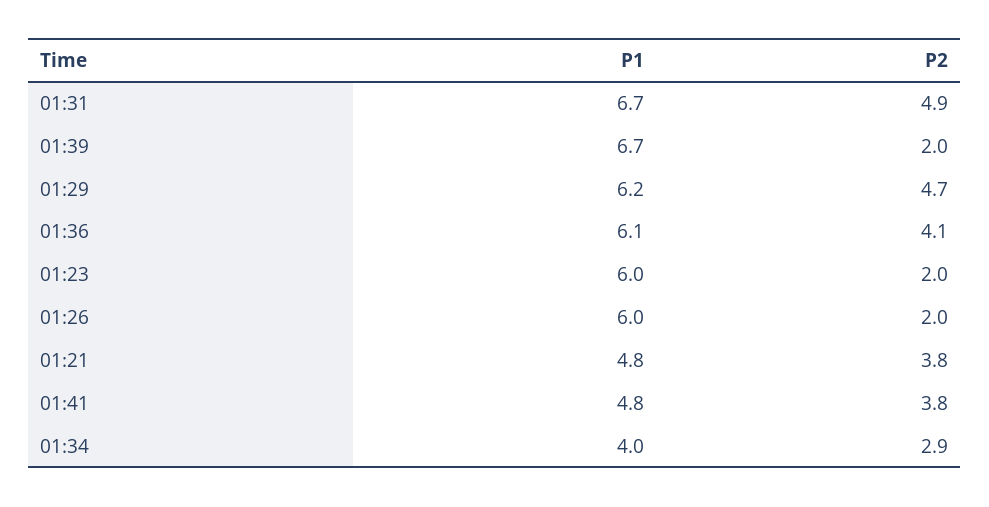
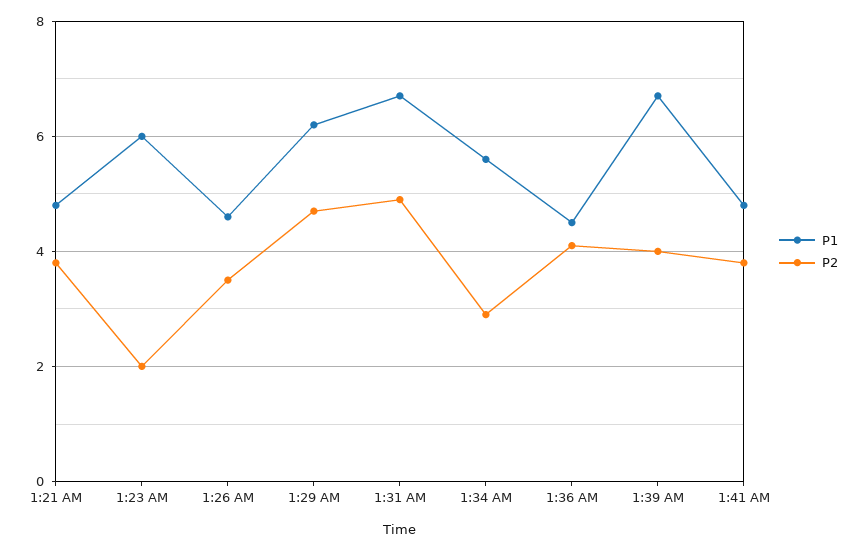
P2, 01:39: 2 -> 4
P1, 01:36: 6.1 -> 4.5
P1, 01:26: 6 -> 4.5
P2, 01:26: 2 -> 3.5
P1, 01:34: 4 -> 5.5

